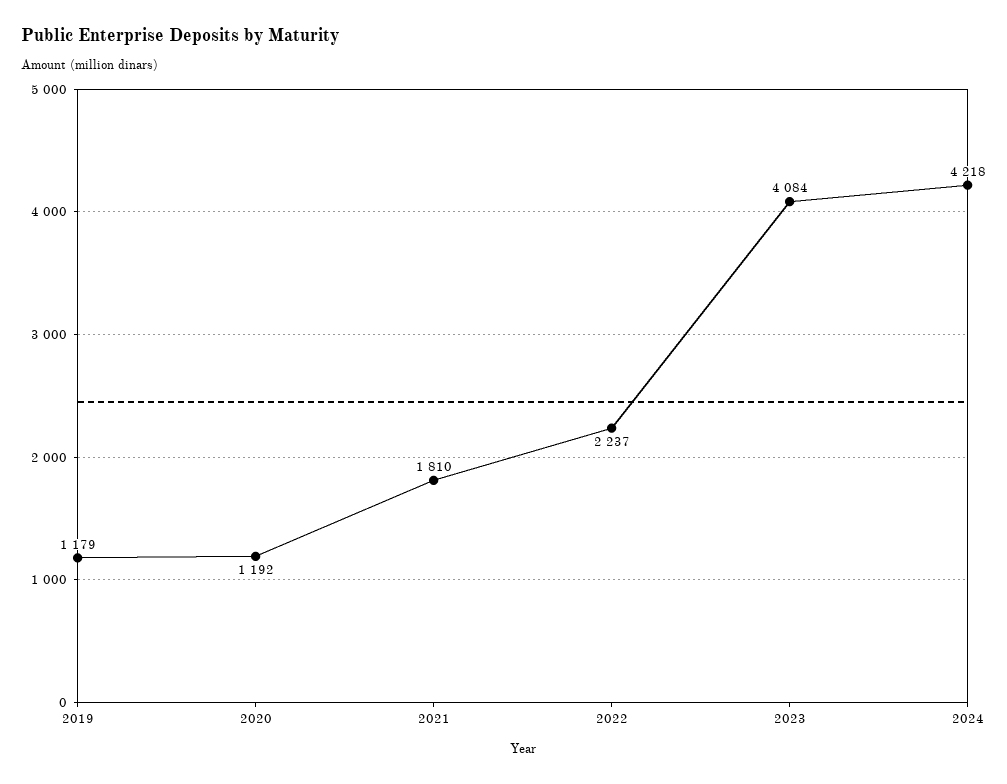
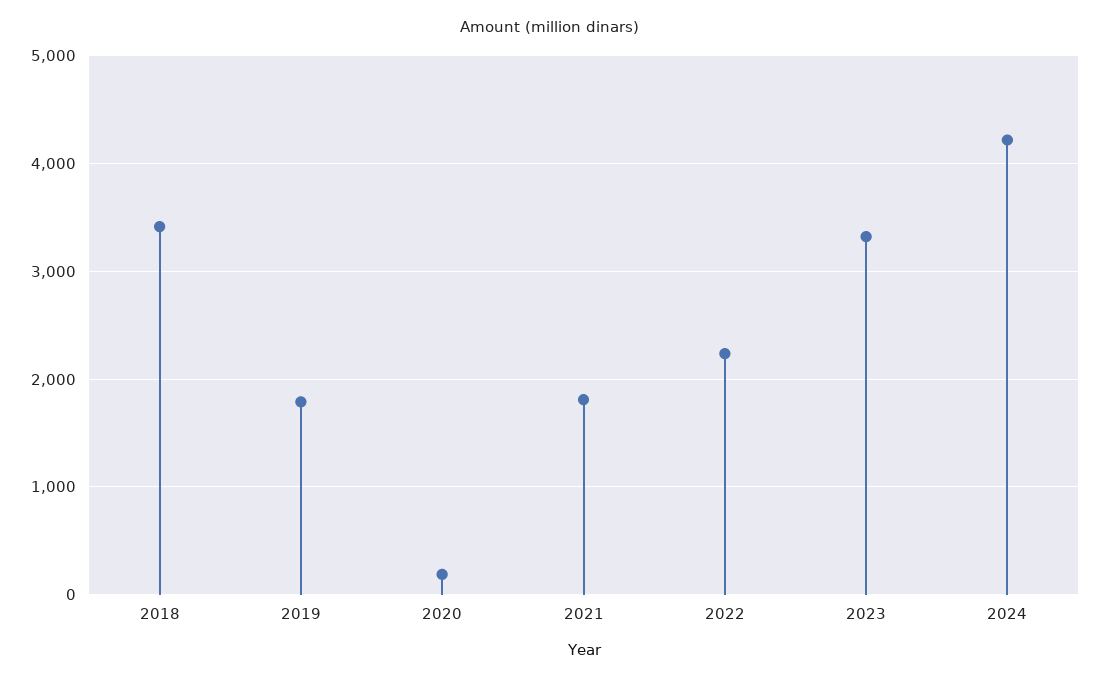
2019: 1179 -> 1800
2020: 1192 -> 200
2023: 4084 -> 3300
2018: none -> 3400

